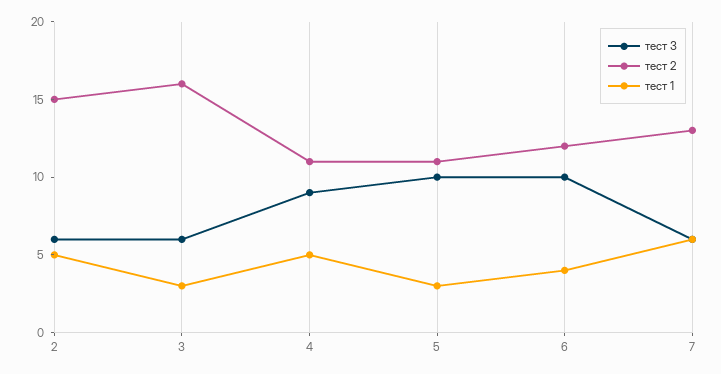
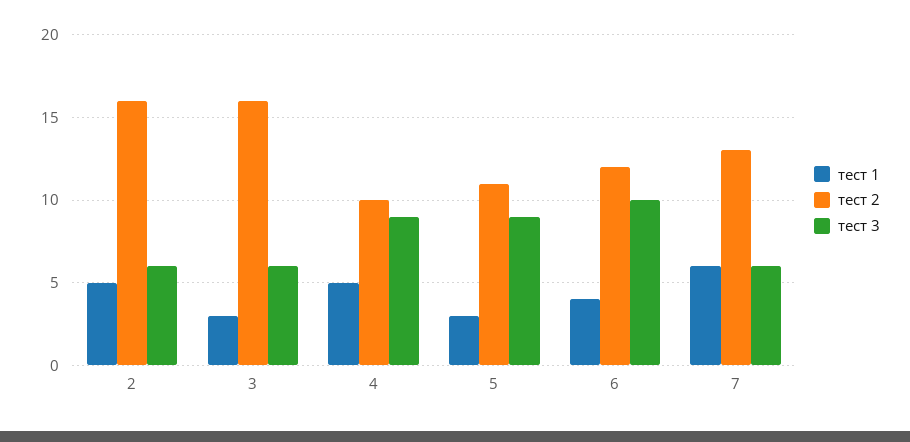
тест 2, 2: 15 -> 16
тест 2, 4: 11 -> 10
тест 3, 5: 10 -> 9

